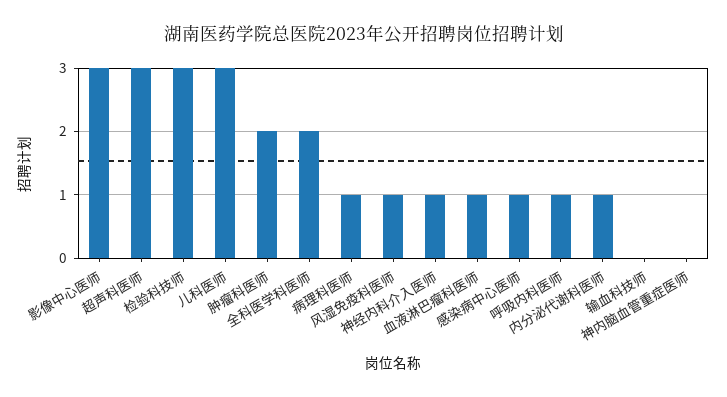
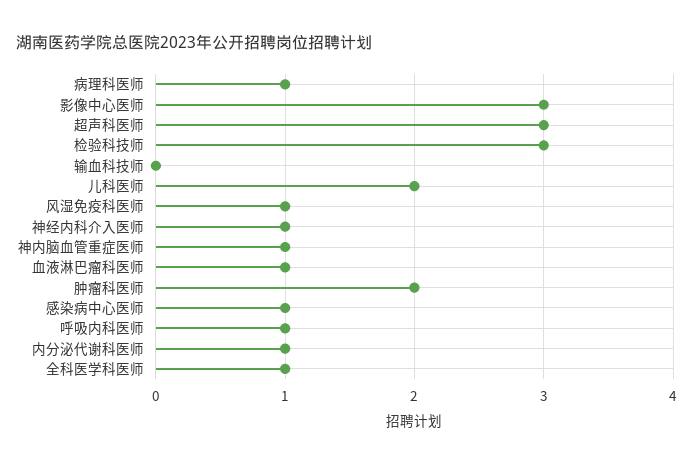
儿科医师: 3 -> 2
全科医学科医师: 2 -> 1
神内脑血管重症医师: 0 -> 1

